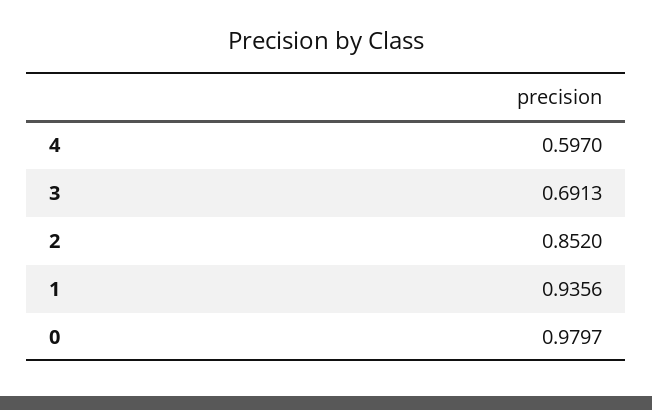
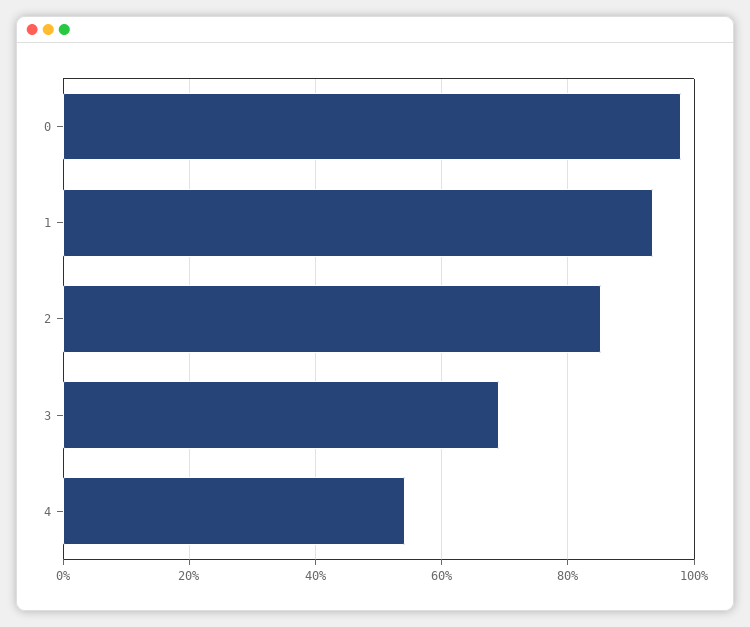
4: 0.597 -> 0.54

